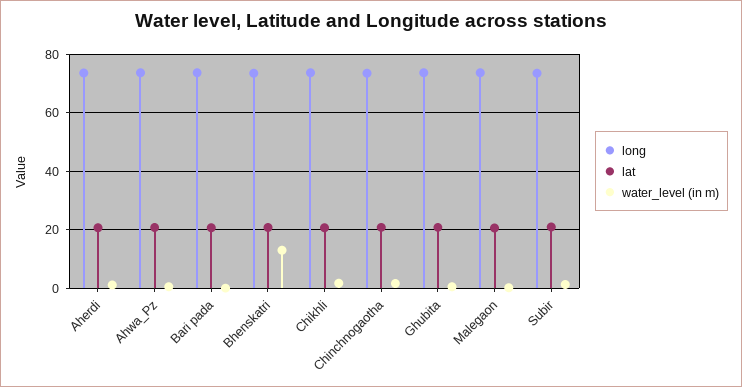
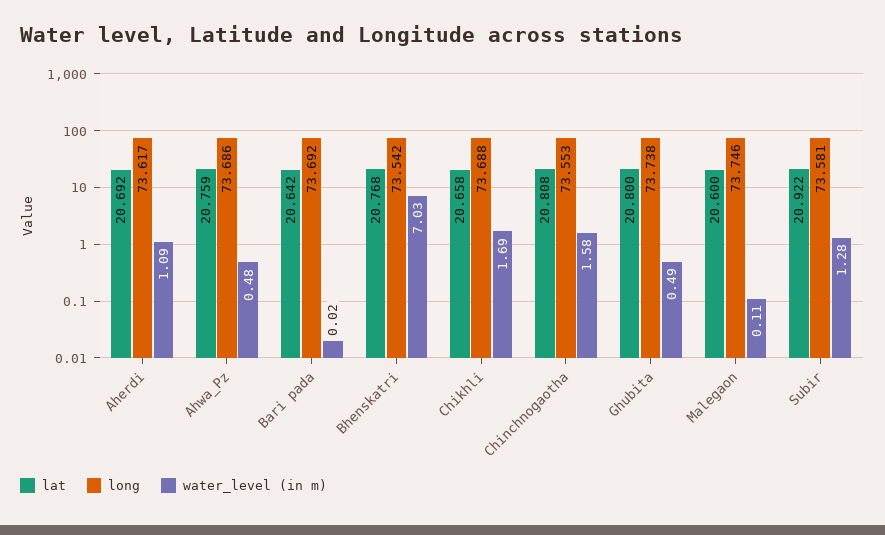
water_level (in m), Bhenskatri: 12.5 -> 7.03

